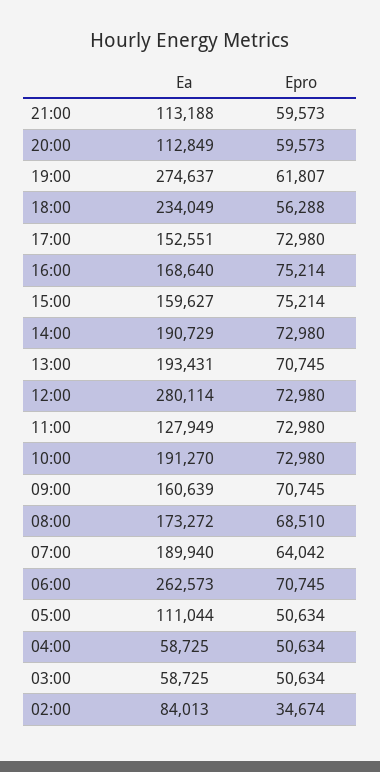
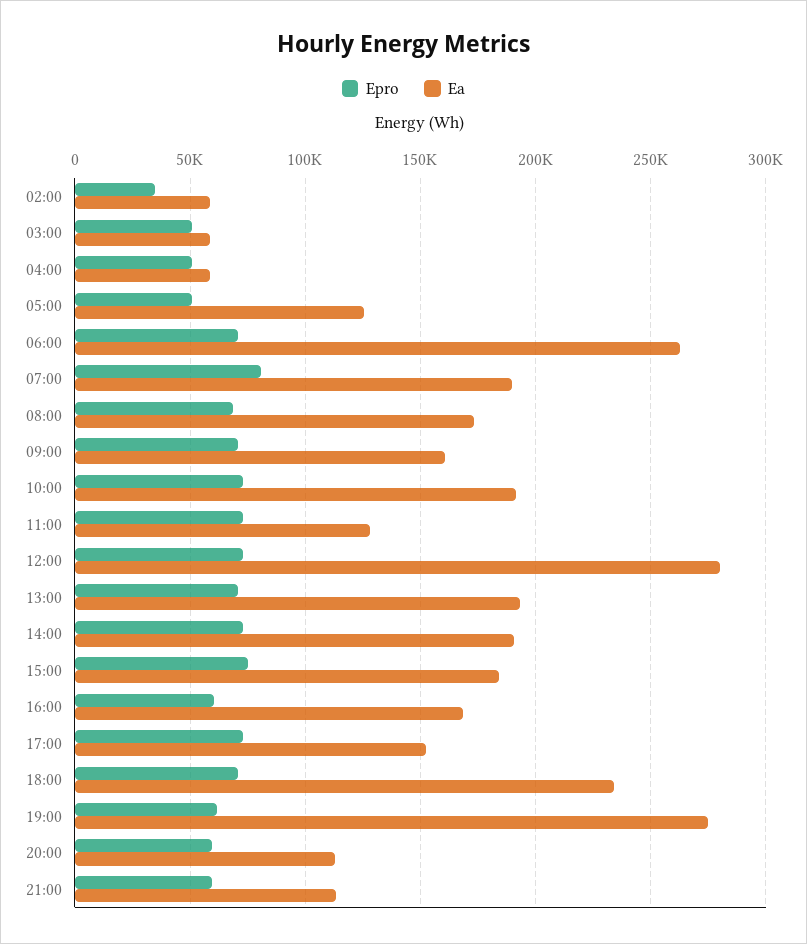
Epro, 18:00: 56288 -> 70000
Epro, 16:00: 75214 -> 60000
Ea, 15:00: 159627 -> 185000
Epro, 07:00: 64042 -> 80000
Ea, 05:00: 111044 -> 125000
Ea, 02:00: 84013 -> 60000

